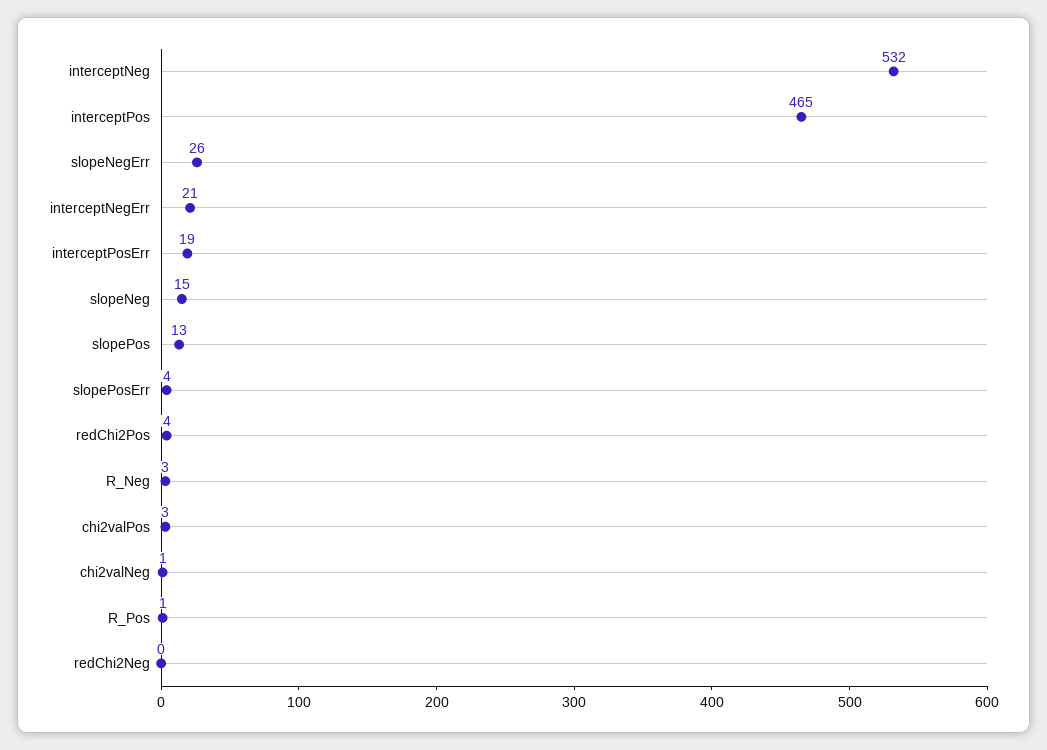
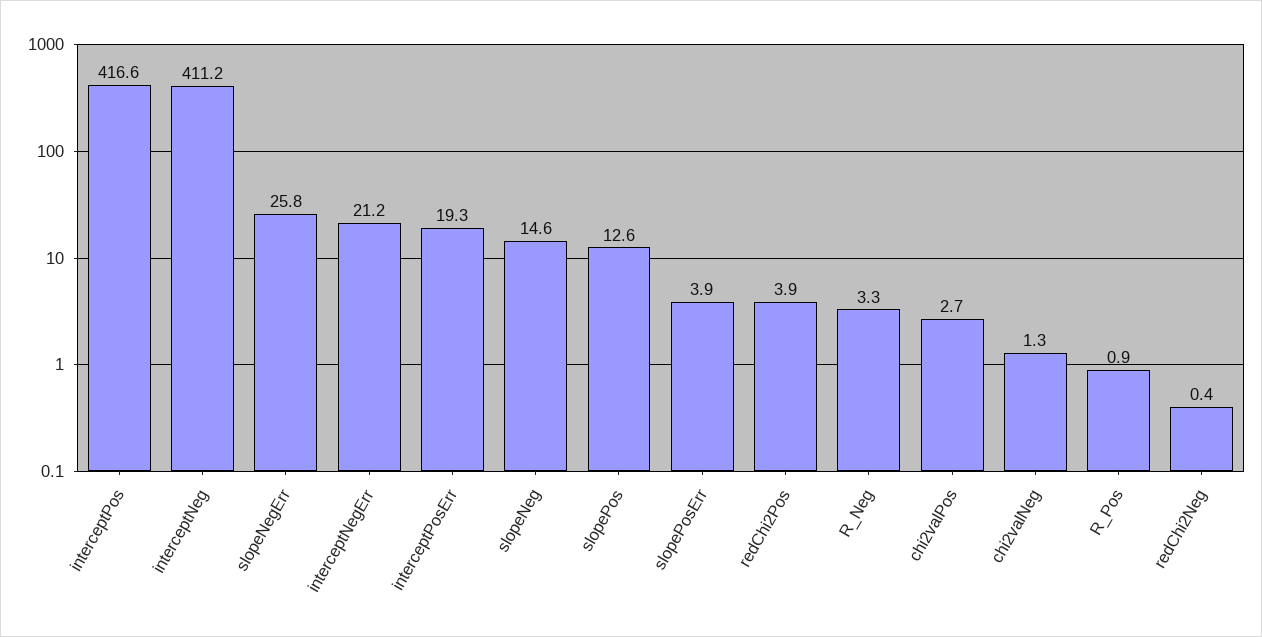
interceptNeg: 532 -> 411.2
interceptPos: 465 -> 416.6

